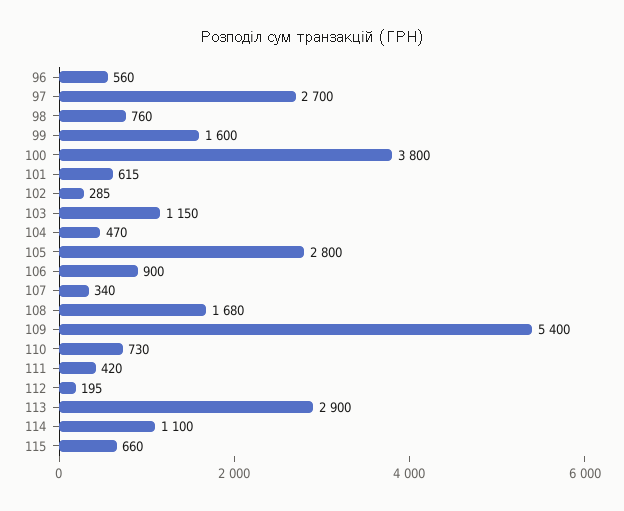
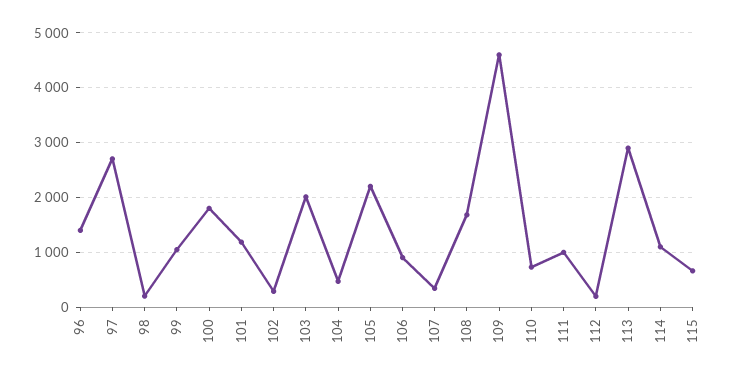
96: 560 -> 1400
98: 760 -> 200
99: 1600 -> 1000
100: 3800 -> 1800
101: 615 -> 1200
103: 1150 -> 2000
105: 2800 -> 2200
109: 5400 -> 4600
111: 420 -> 1000

